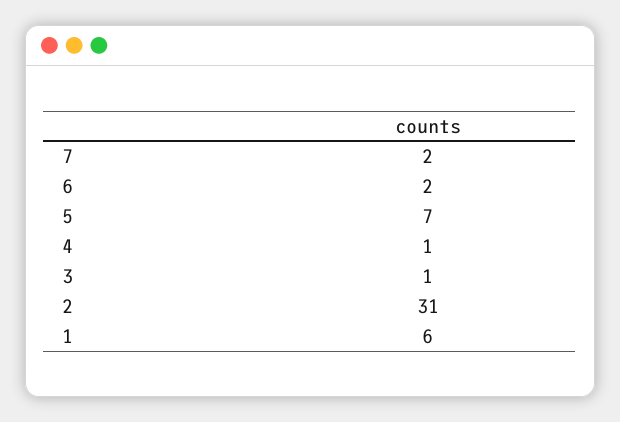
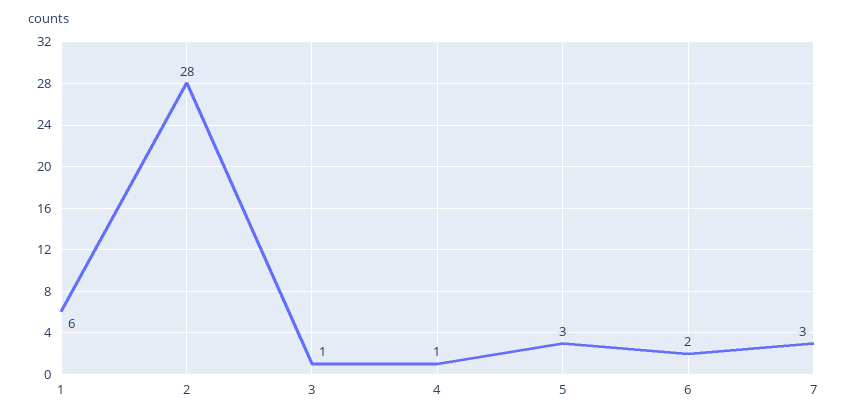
7: 2 -> 3
5: 7 -> 3
2: 31 -> 28

